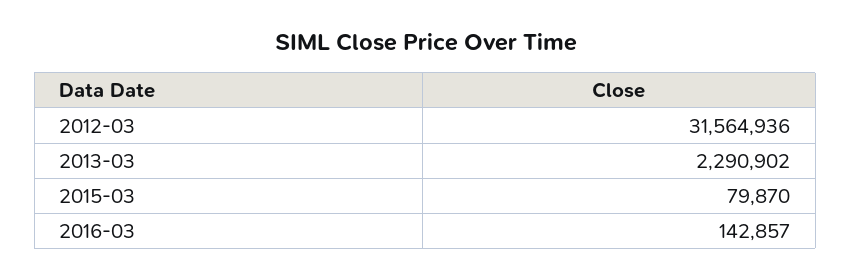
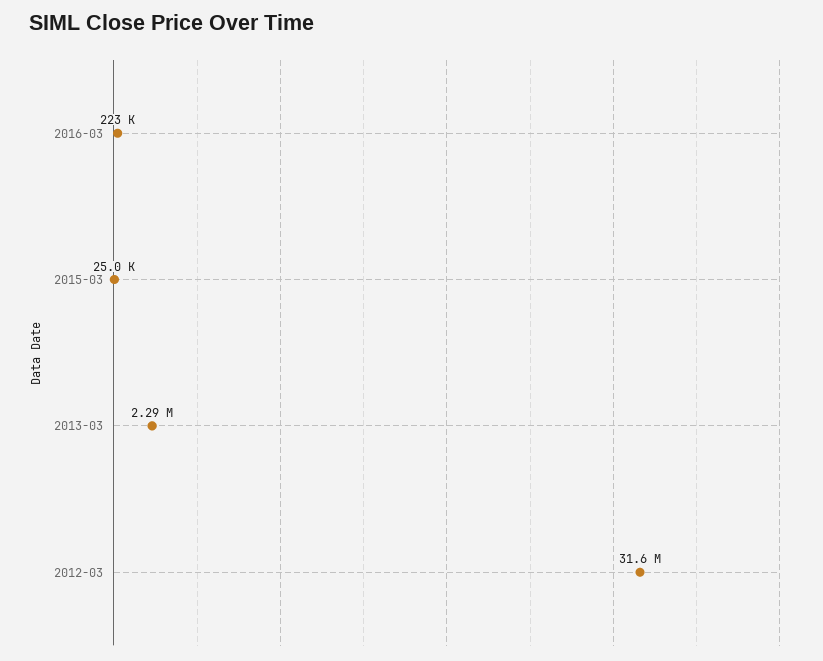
2015-03: 79870 -> 25000
2016-03: 142857 -> 223000

